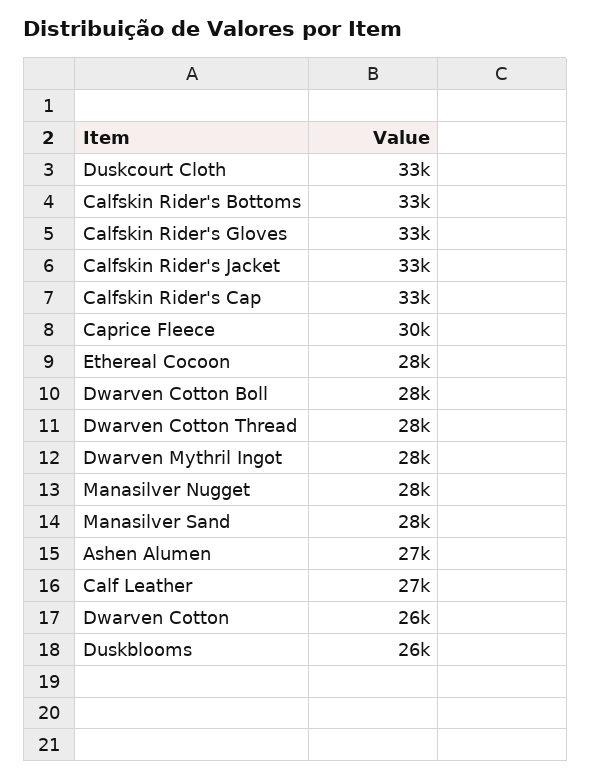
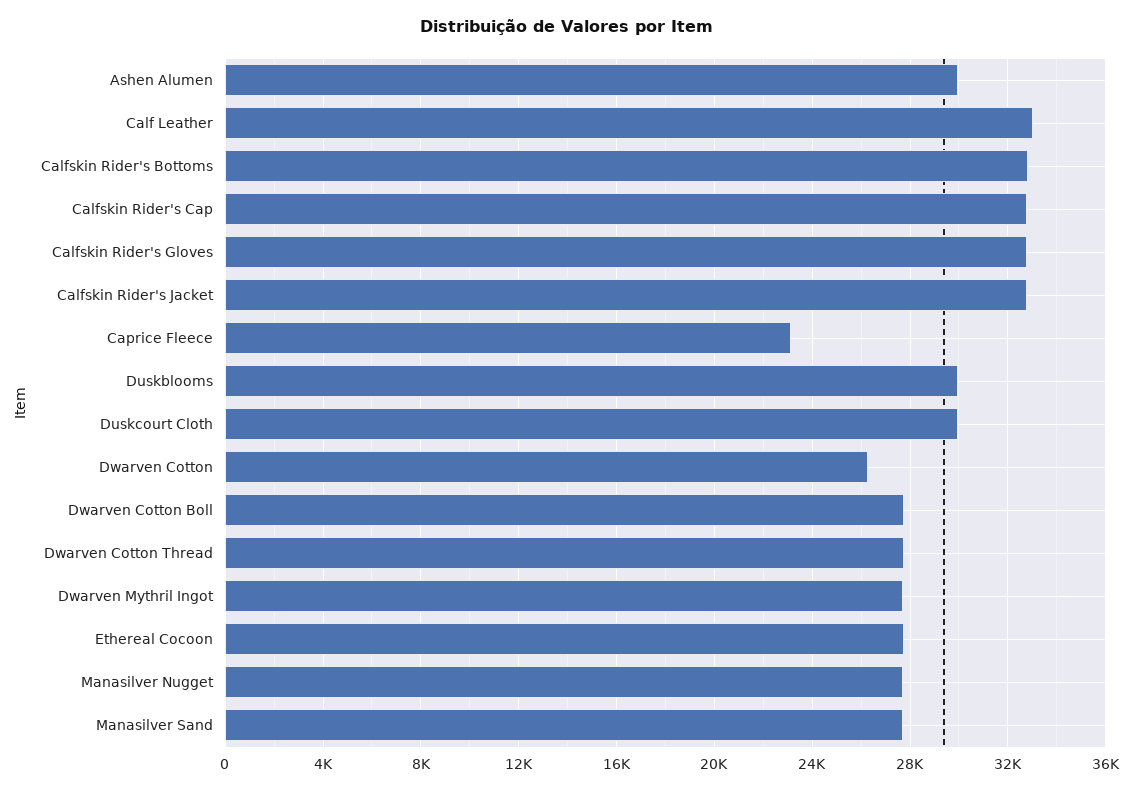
Duskcourt Cloth: 33000 -> 30000
Caprice Fleece: 30000 -> 23000
Ashen Alumen: 27000 -> 30000
Calf Leather: 27000 -> 33000
Duskblooms: 26000 -> 30000

